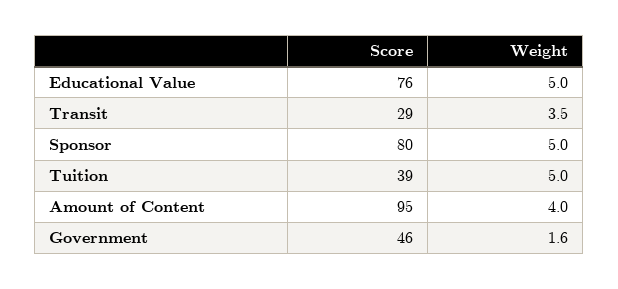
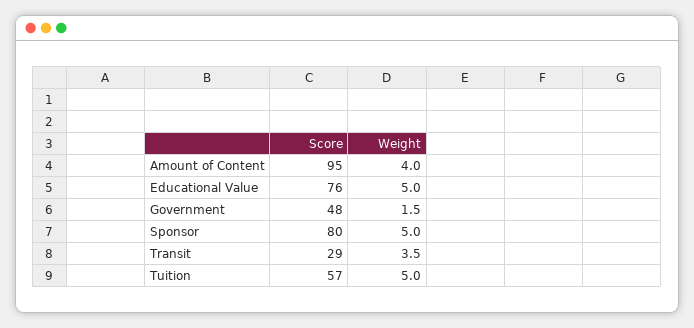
Score, Tuition: 39 -> 57
Score, Government: 46 -> 48
Weight, Government: 1.6 -> 1.5

